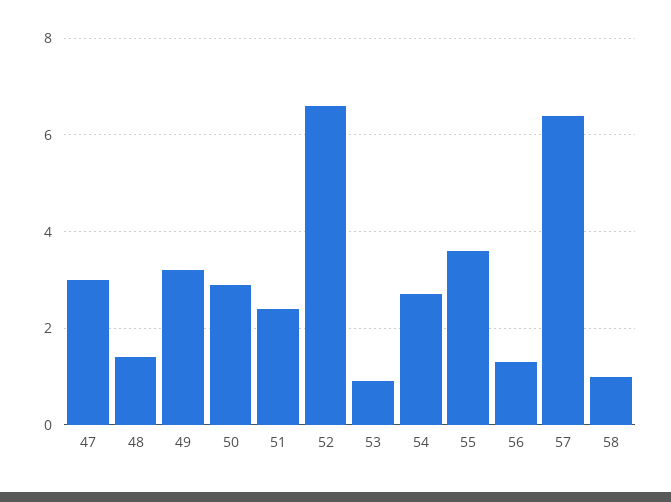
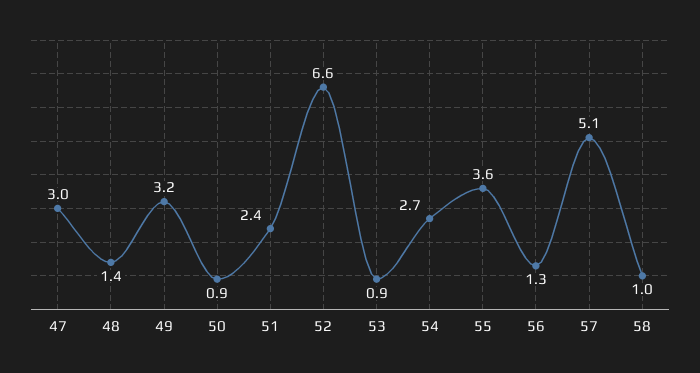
50: 3 -> 0.9
57: 6.5 -> 5.1

